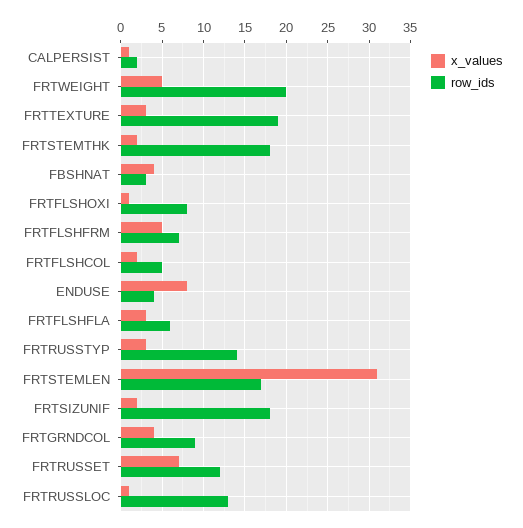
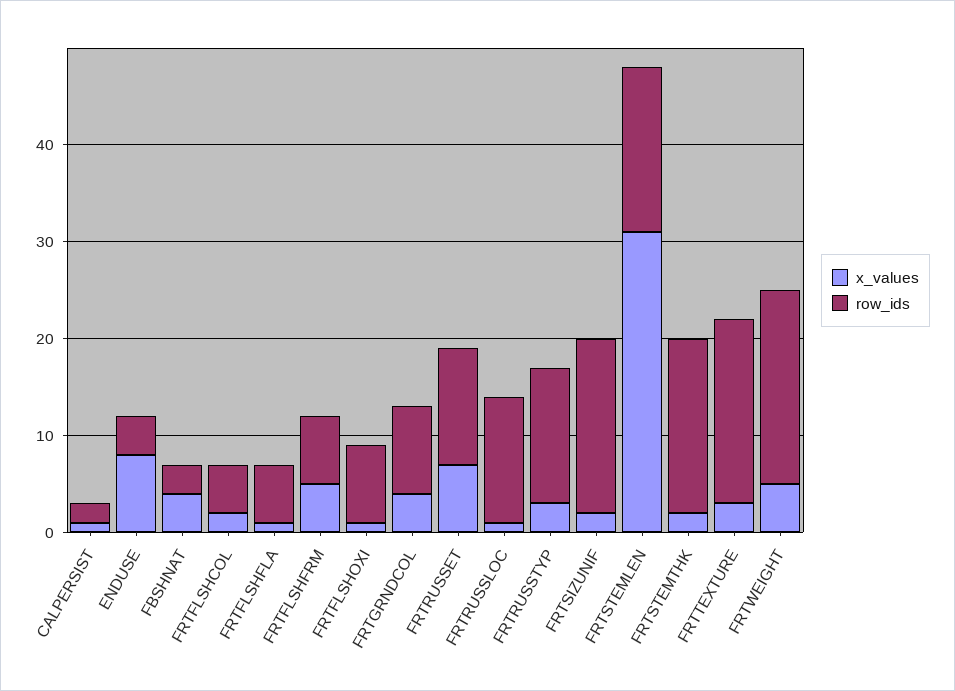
x_values, FRTFLSHFLA: 3 -> 1

